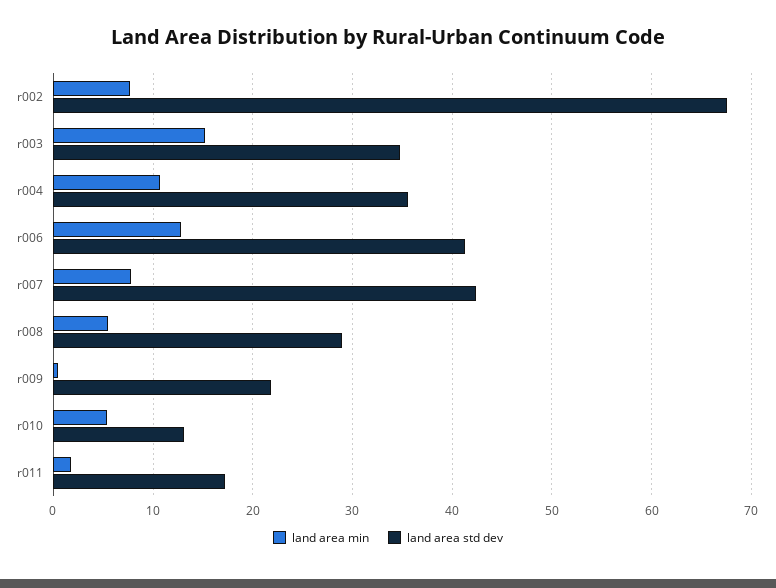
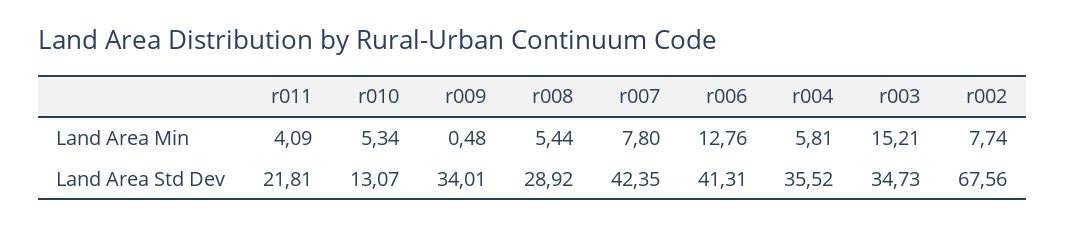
land area min, r004: 11 -> 5.81
land area std dev, r009: 22 -> 34.01
land area min, r011: 2 -> 4.09
land area std dev, r011: 17 -> 21.81

